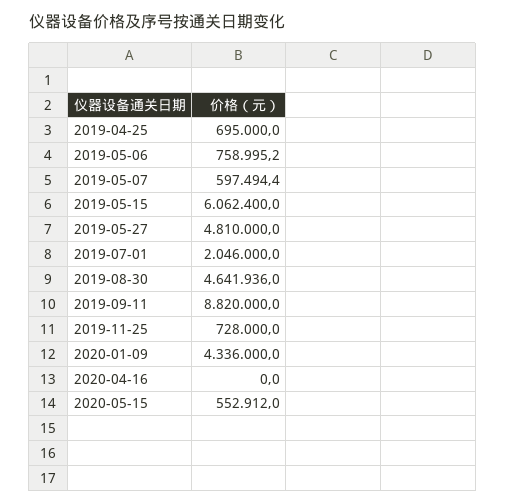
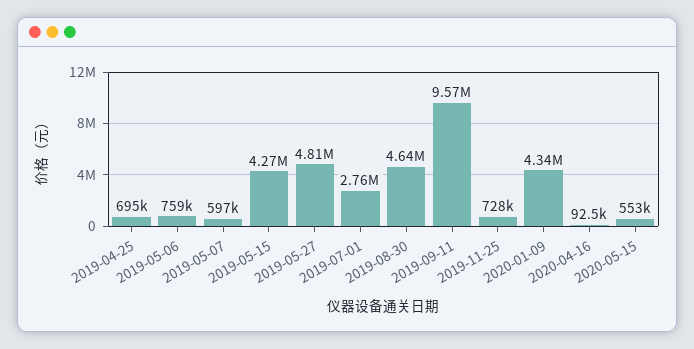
2019-05-15: 6062400 -> 4270000
2019-07-01: 2046000 -> 2760000
2019-09-11: 8820000 -> 9570000
2020-04-16: 0 -> 92500

